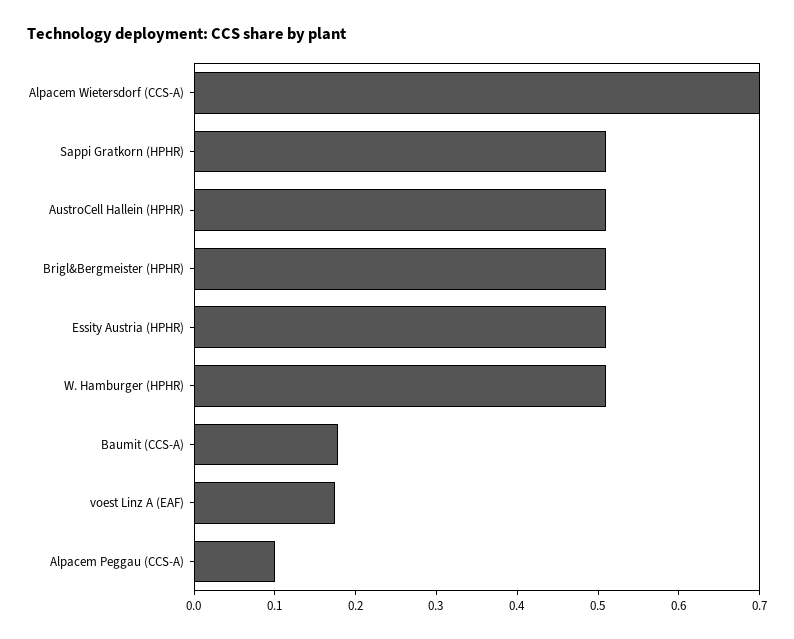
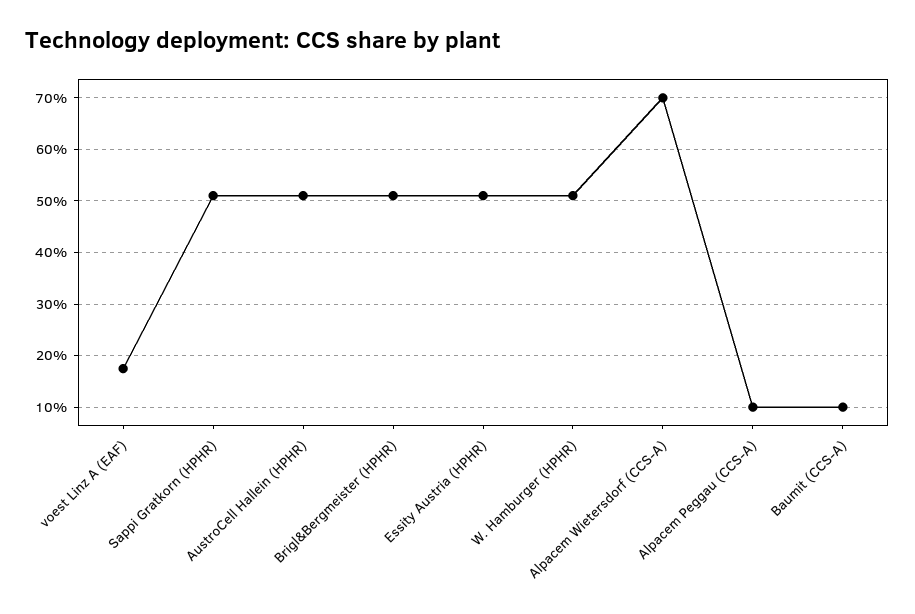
Baumit (CCS-A): 0.18 -> 0.1

